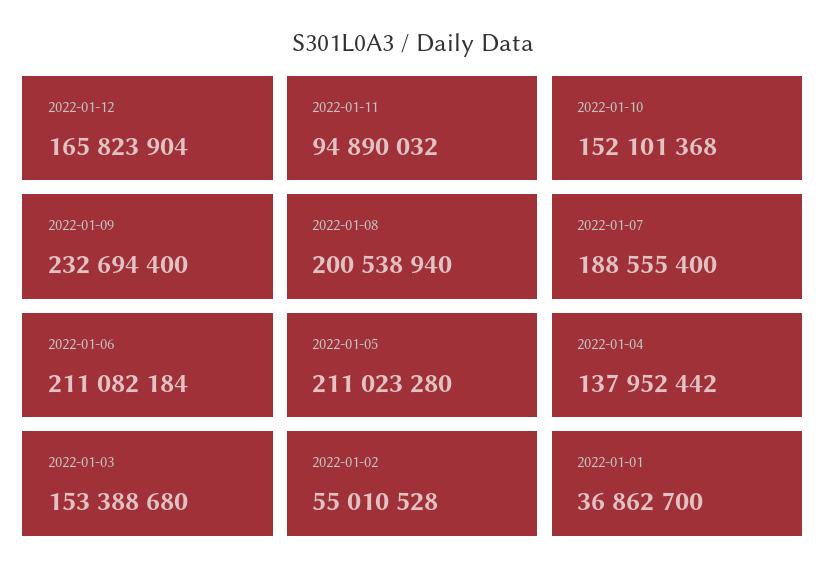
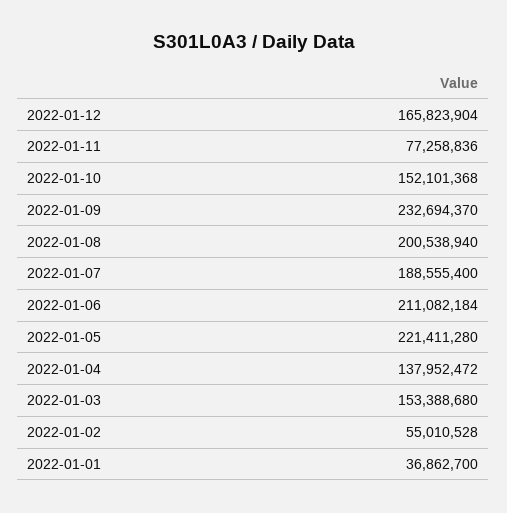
2022-01-11: 94890032 -> 77258836
2022-01-09: 232694400 -> 232694370
2022-01-05: 211023280 -> 221411280
2022-01-04: 137952442 -> 137952472

